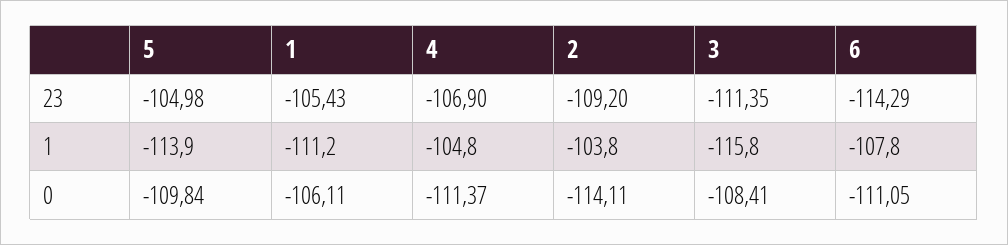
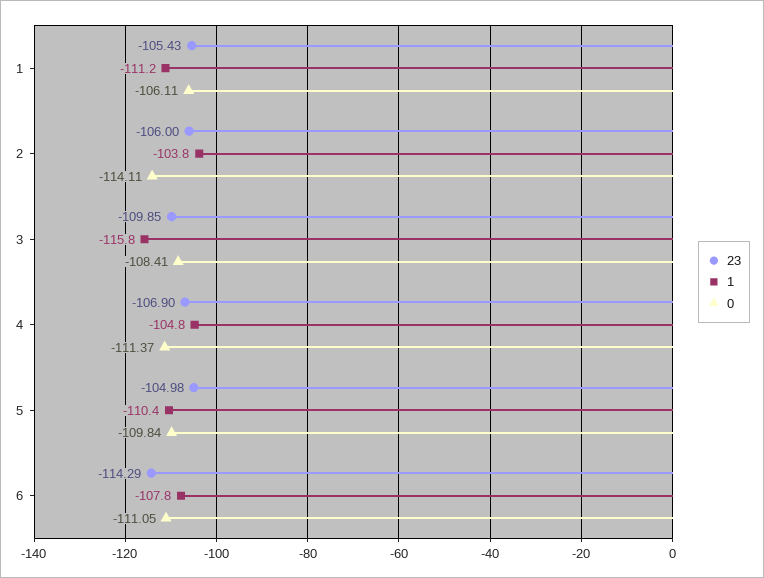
23, 2: -109.2 -> -106
23, 3: -111.35 -> -109.85
1, 5: -113.9 -> -110.4

